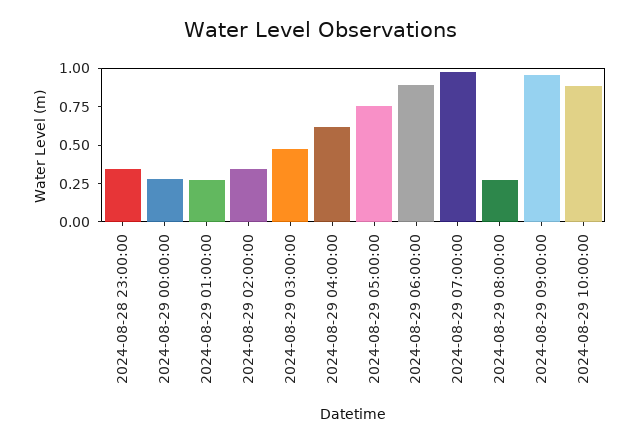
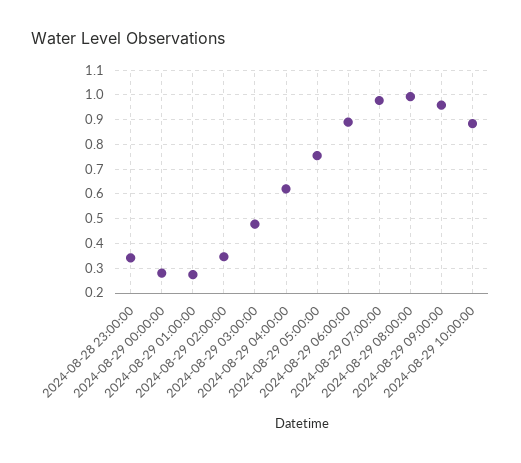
2024-08-29 08:00:00: 0.25 -> 1

